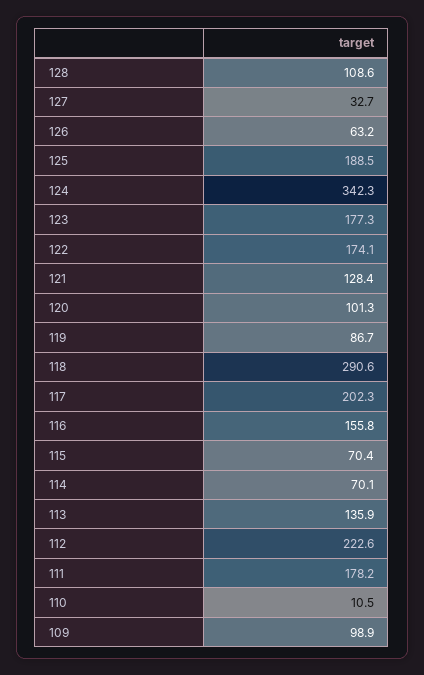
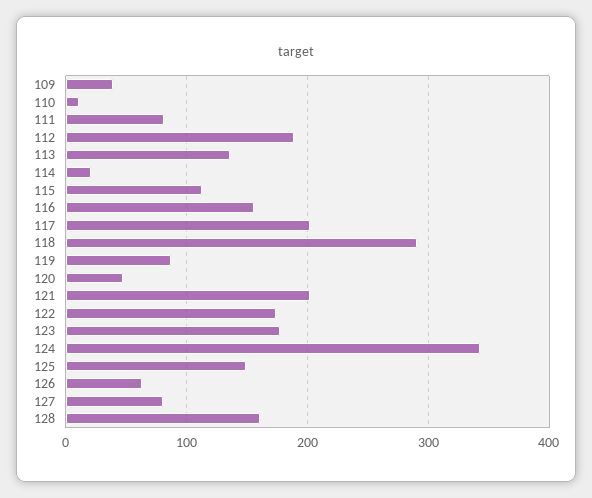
128: 108.6 -> 160
127: 32.7 -> 80
125: 188.5 -> 150
121: 128.4 -> 200
120: 101.3 -> 50
115: 70.4 -> 110
114: 70.1 -> 20
112: 222.6 -> 190
111: 178.2 -> 80
109: 98.9 -> 40

